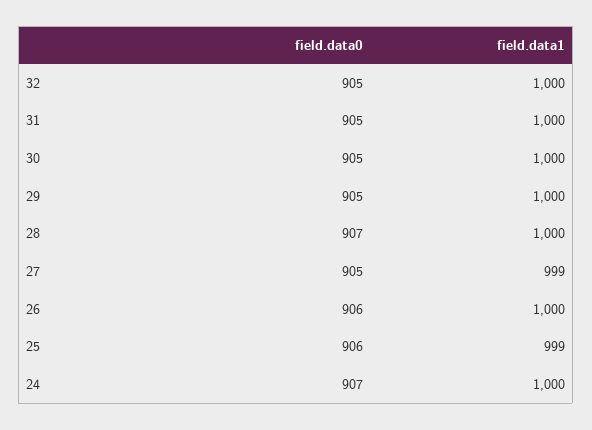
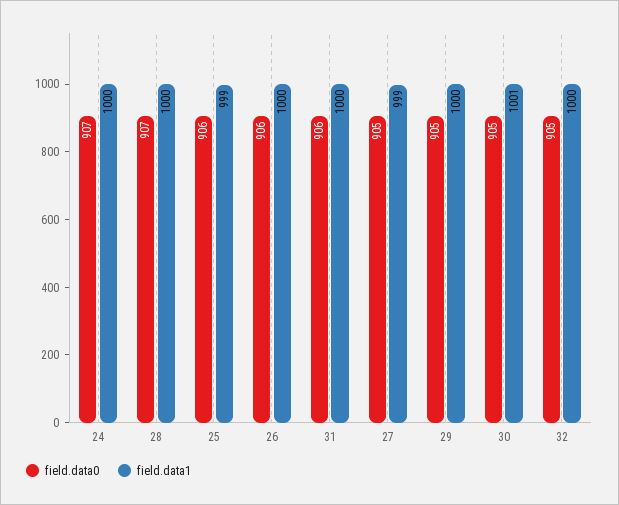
field.data0, 31: 905 -> 906
field.data1, 30: 1000 -> 1001

